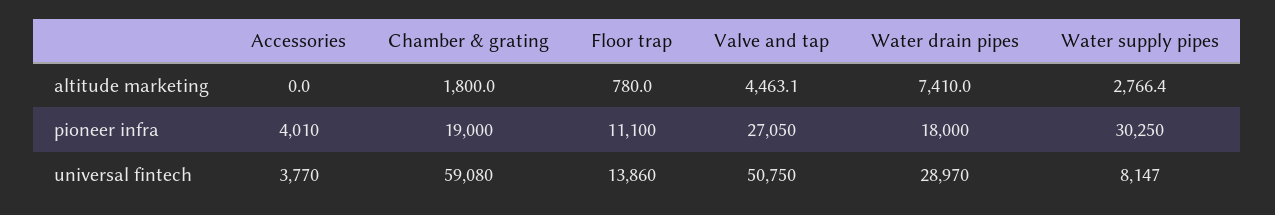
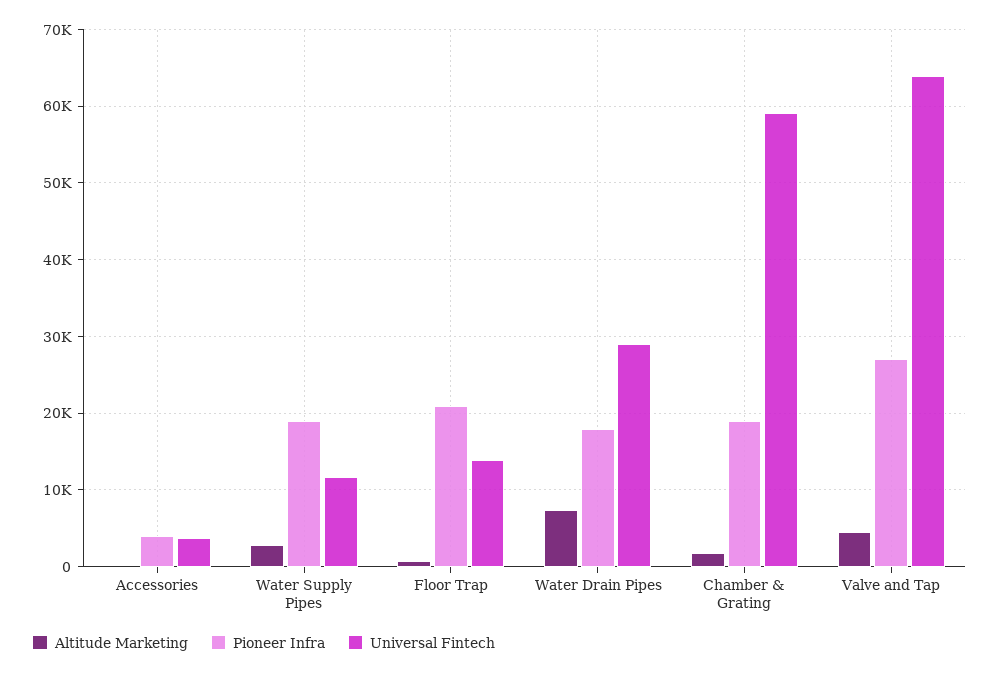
pioneer infra, Floor trap: 11100 -> 21000
pioneer infra, Water supply pipes: 30250 -> 19000
universal fintech, Valve and tap: 50750 -> 64000
universal fintech, Water supply pipes: 8147 -> 12000

